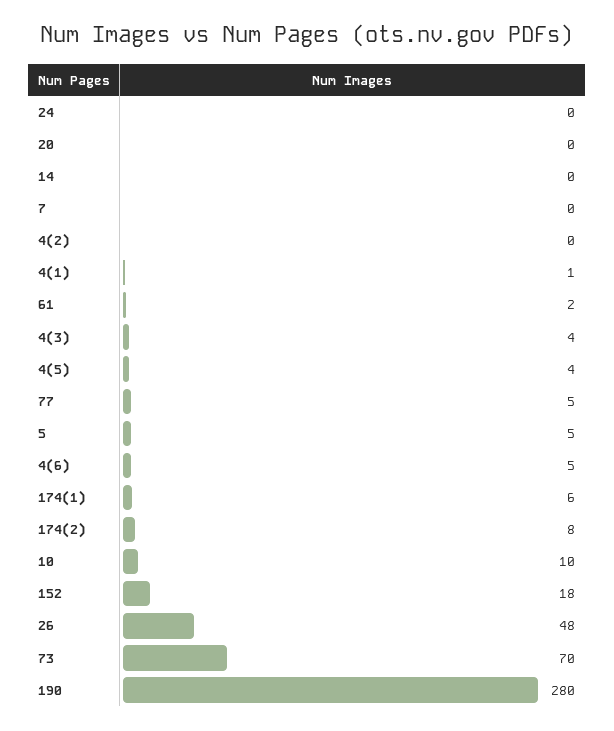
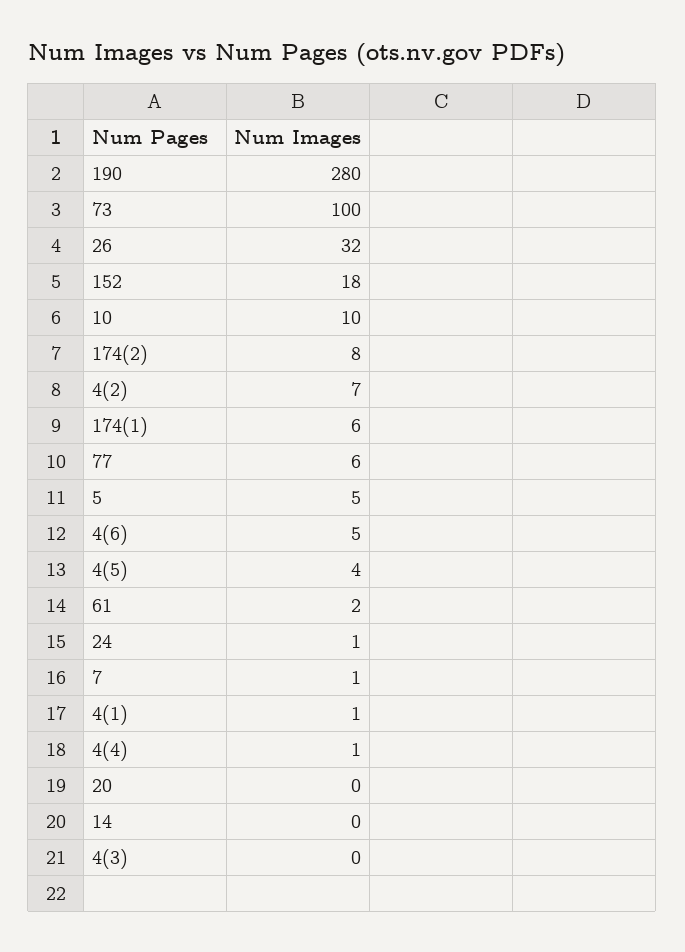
24: 0 -> 1
7: 0 -> 1
4(2): 0 -> 7
4(3): 4 -> 0
77: 5 -> 6
26: 48 -> 32
73: 70 -> 100
4(4): none -> 1

